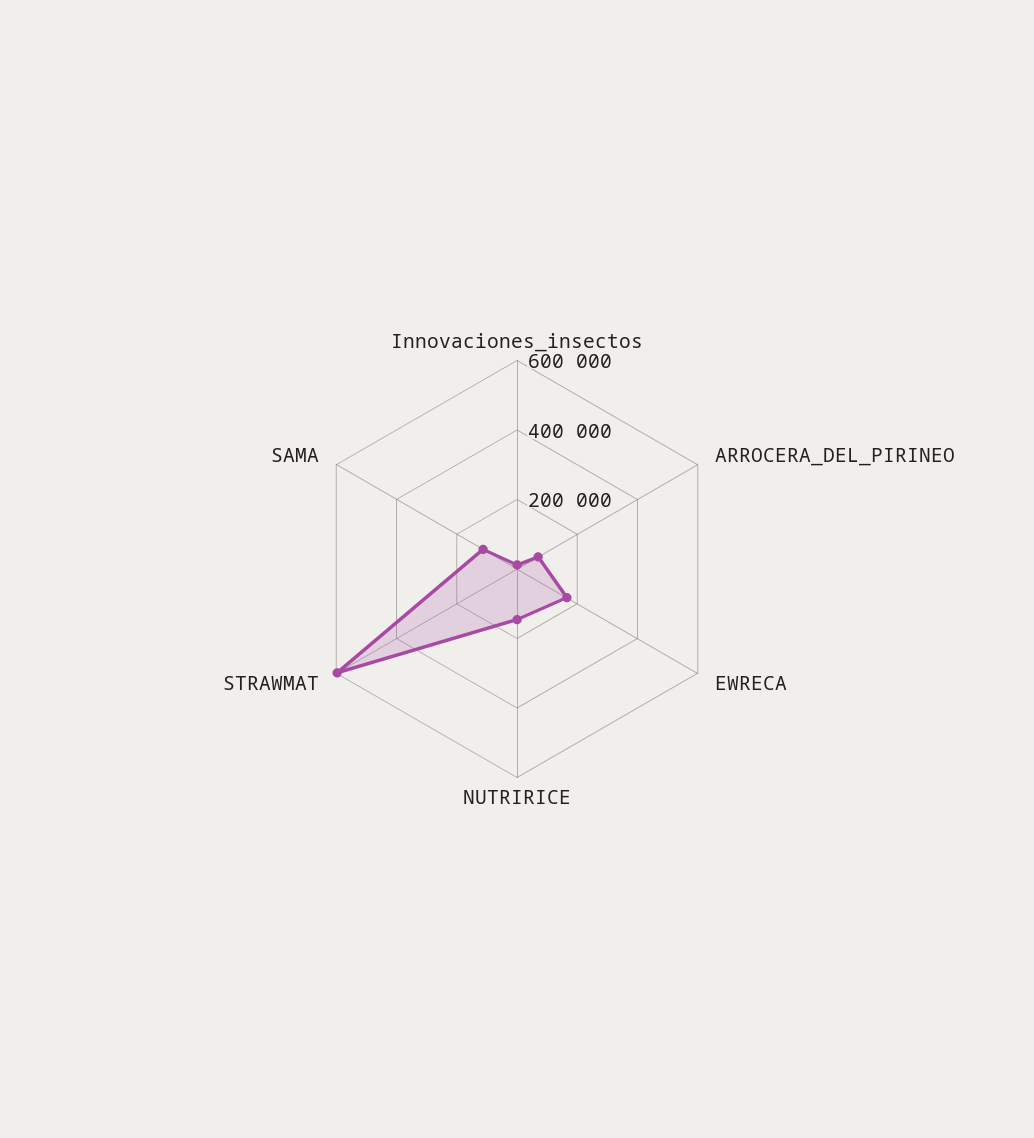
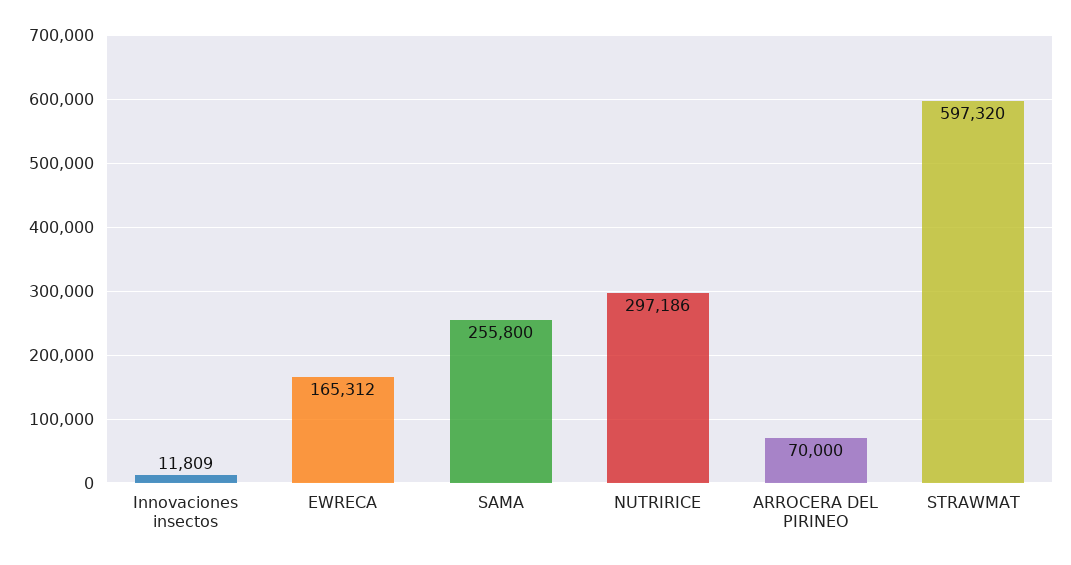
NUTRIRICE: 150000 -> 297186
SAMA: 100000 -> 255800

